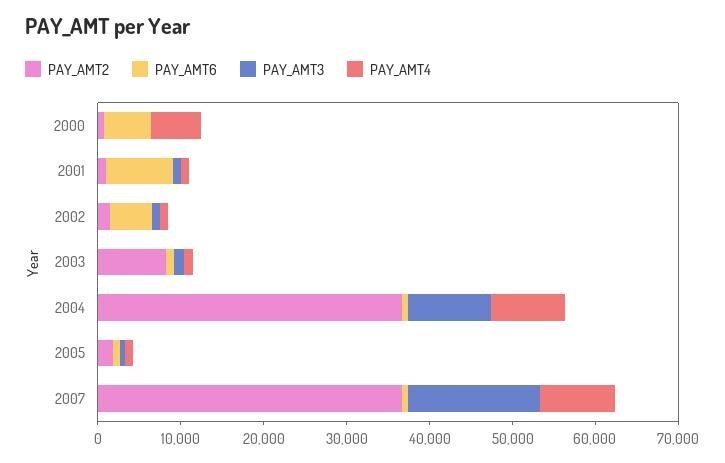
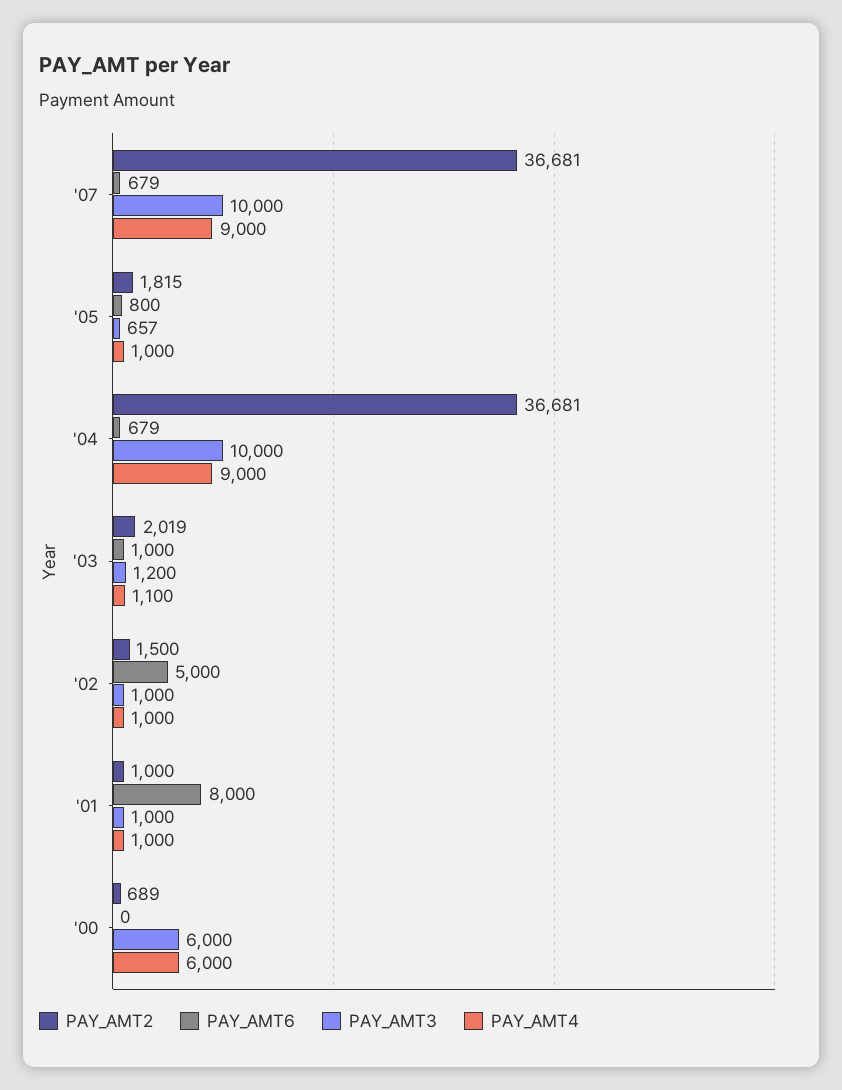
PAY_AMT6, 2000: 6000 -> 0
PAY_AMT3, 2000: 0 -> 6000
PAY_AMT2, 2003: 8000 -> 2019
PAY_AMT3, 2007: 16000 -> 10000

